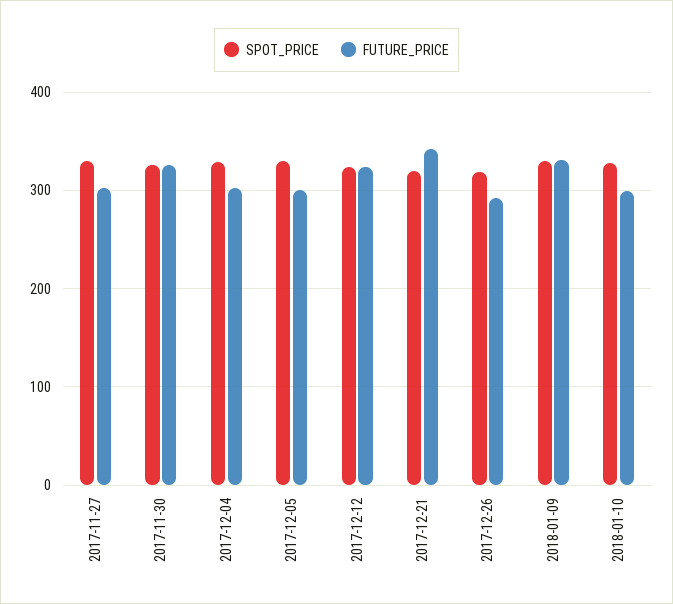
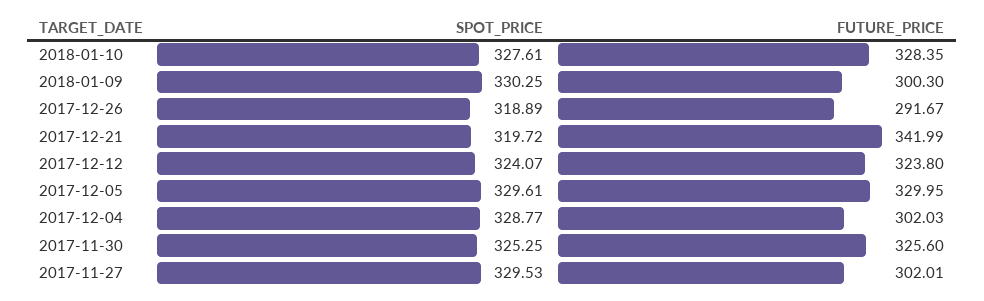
FUTURE_PRICE, 2017-12-05: 300 -> 329.95
FUTURE_PRICE, 2018-01-09: 330 -> 300.3
FUTURE_PRICE, 2018-01-10: 300 -> 328.35

